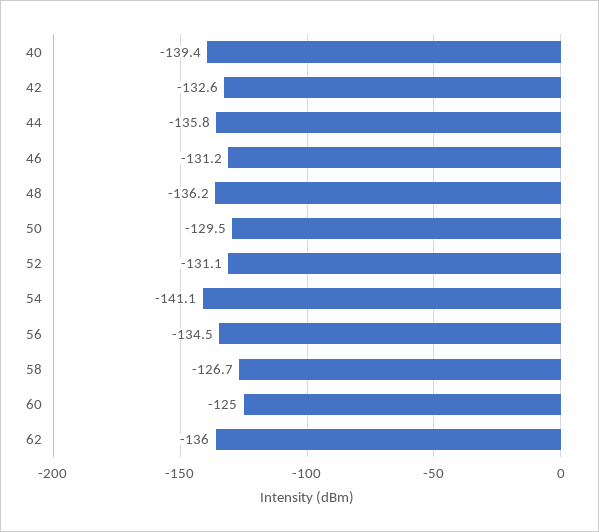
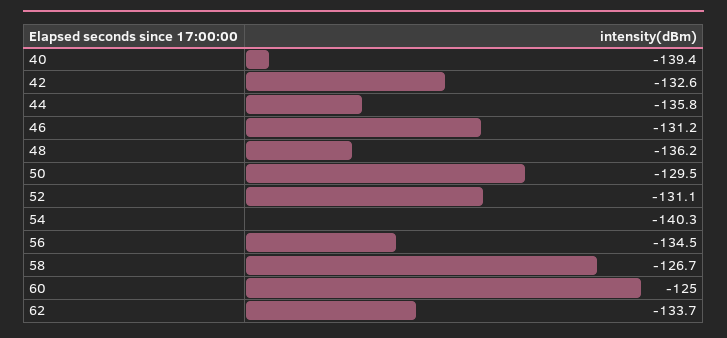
54: -141.1 -> -140.3
62: -136 -> -133.7

